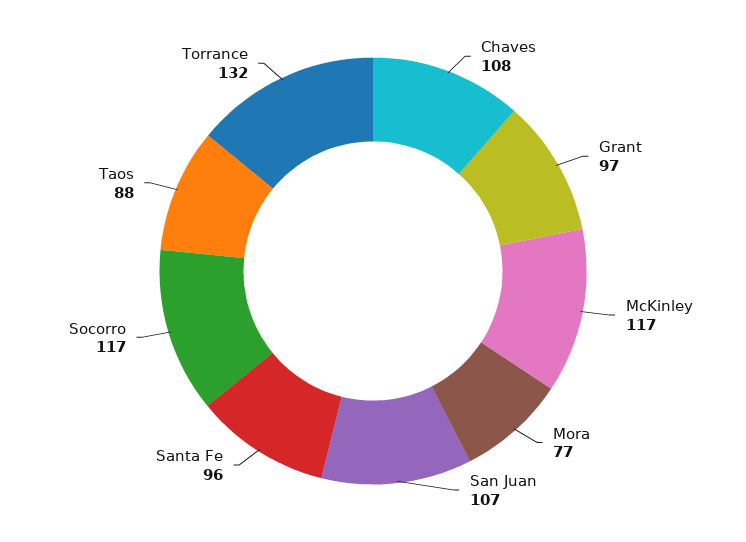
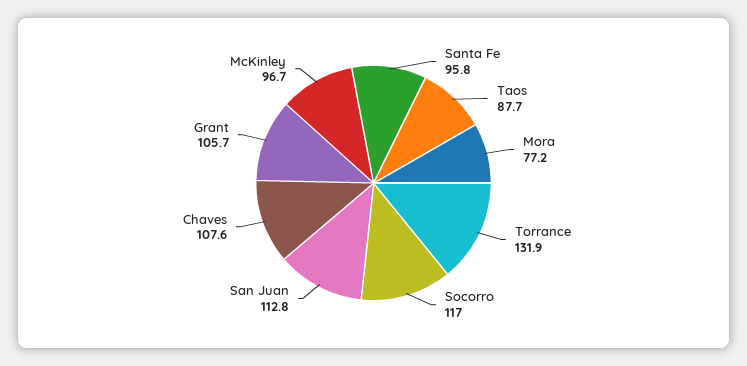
Grant: 97 -> 105.7
McKinley: 117 -> 96.7
San Juan: 107 -> 112.8

